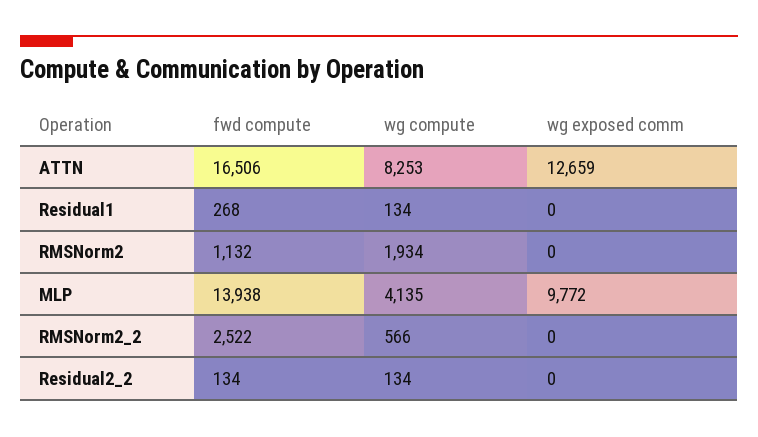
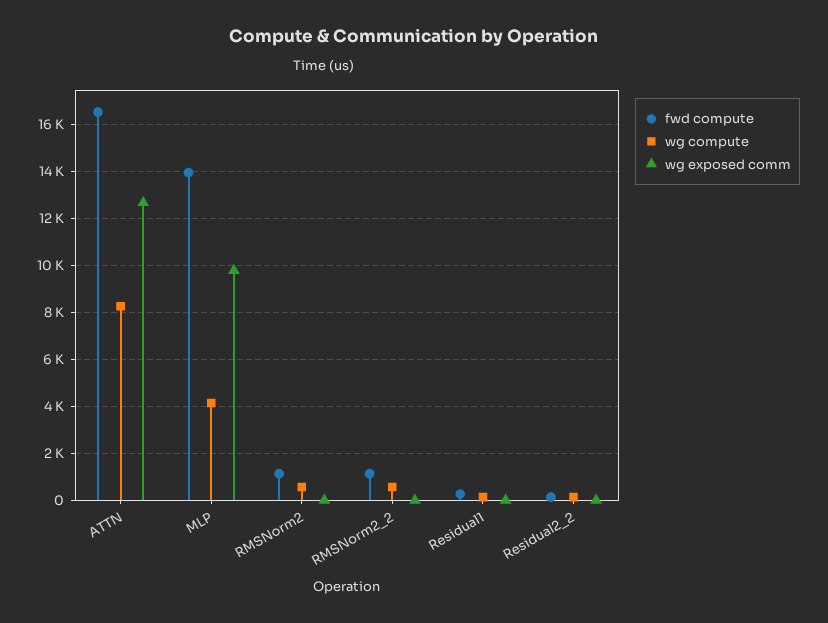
wg compute, RMSNorm2: 1934 -> 500
fwd compute, RMSNorm2_2: 2522 -> 1000

